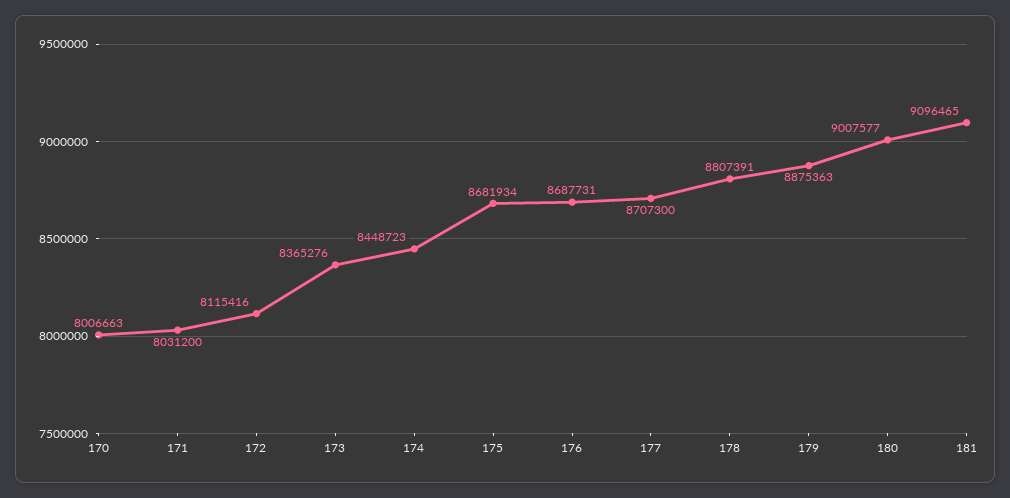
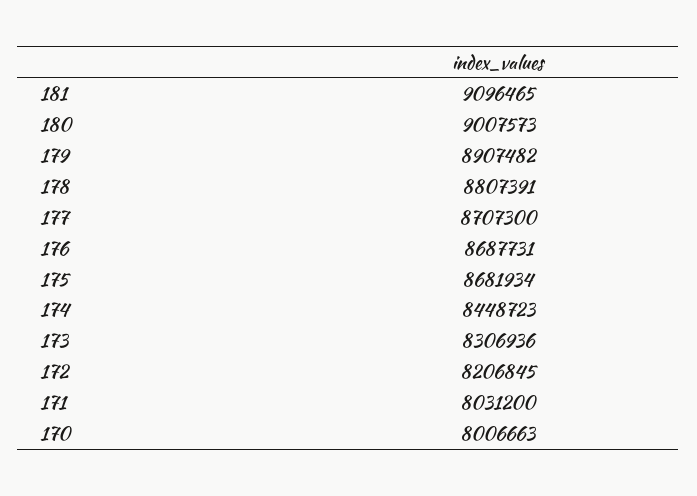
172: 8115416 -> 8206845
173: 8365276 -> 8306936
179: 8875363 -> 8907482
180: 9007577 -> 9007573

